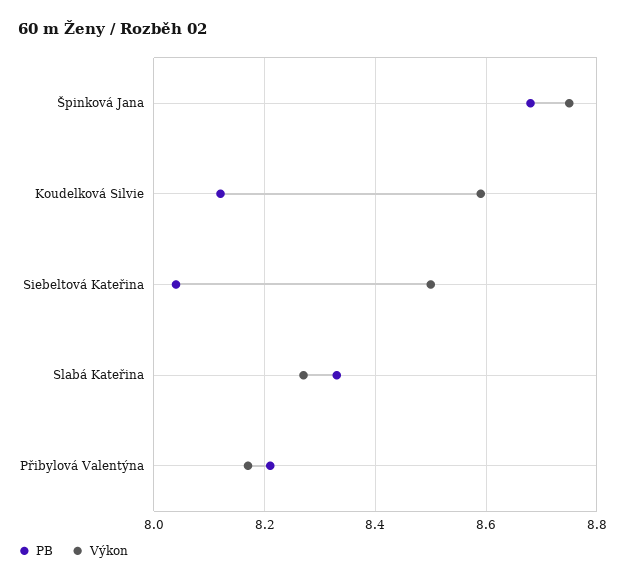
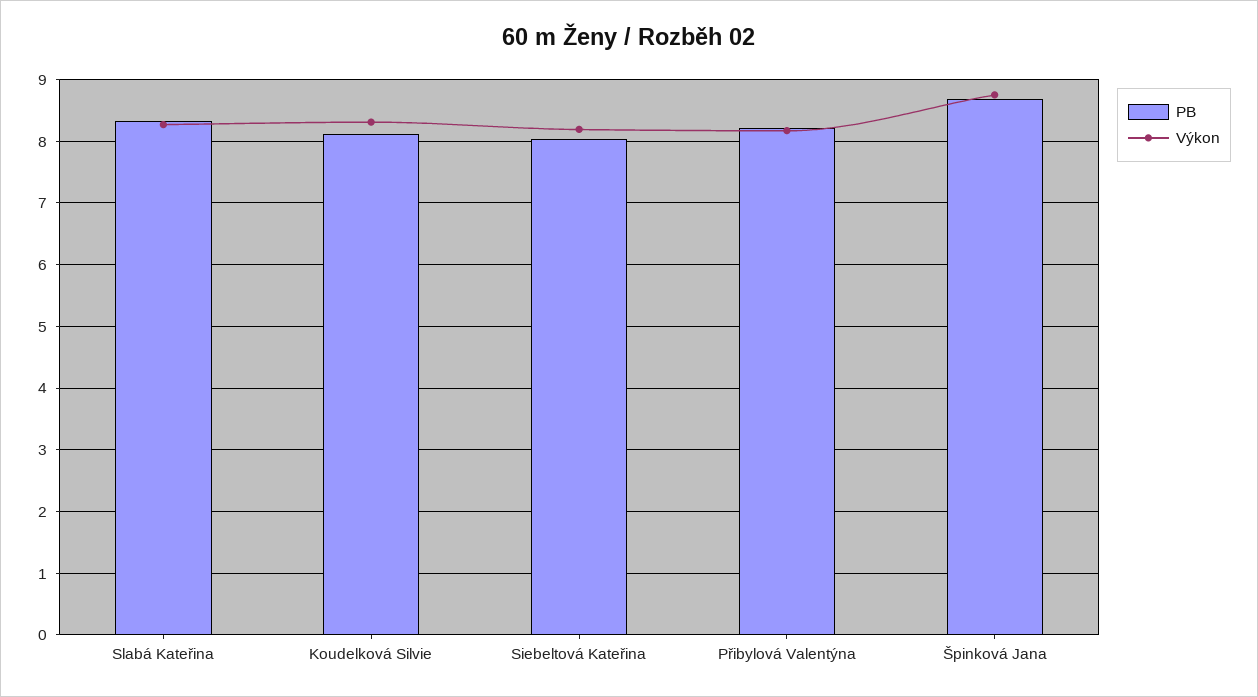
Výkon, Koudelková Silvie: 8.6 -> 8.3
Výkon, Siebeltová Kateřina: 8.5 -> 8.2

